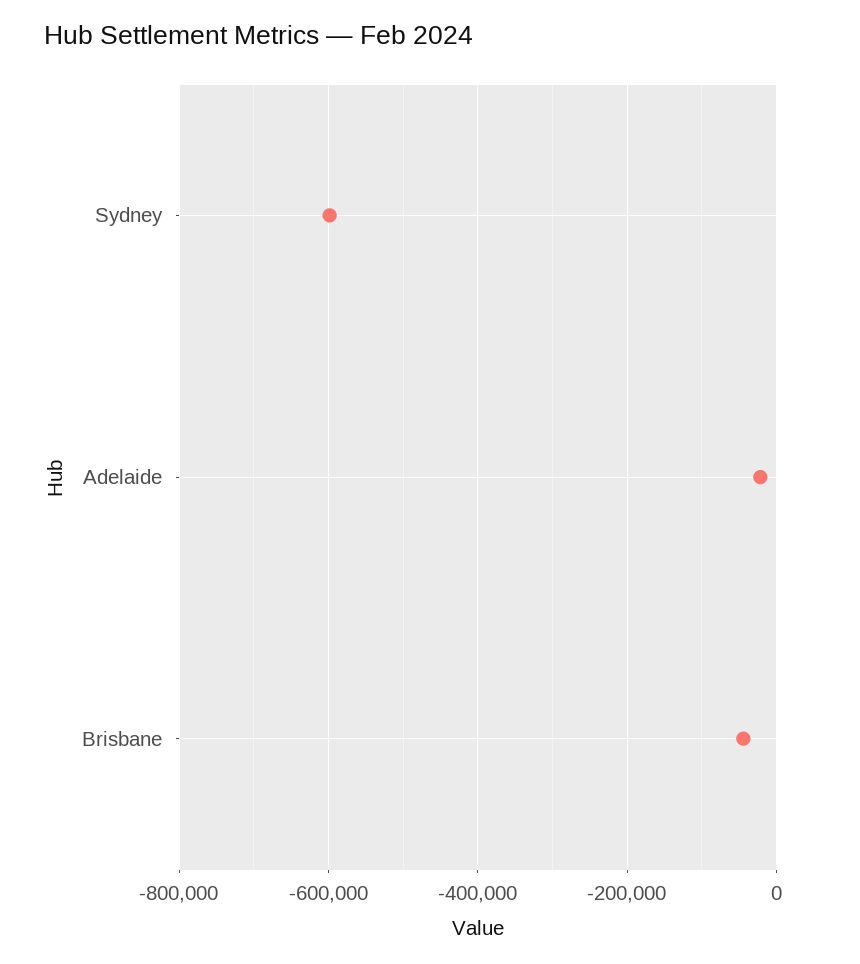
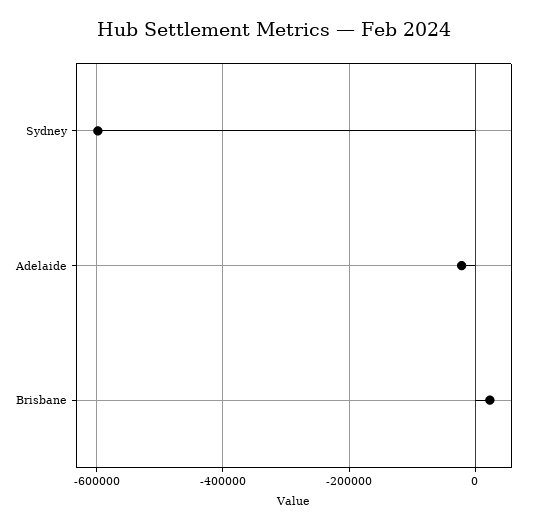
Brisbane: -40000 -> 20000

